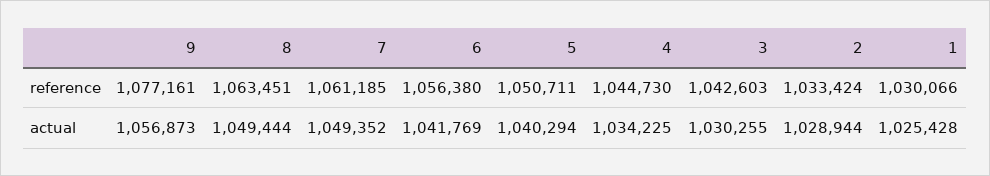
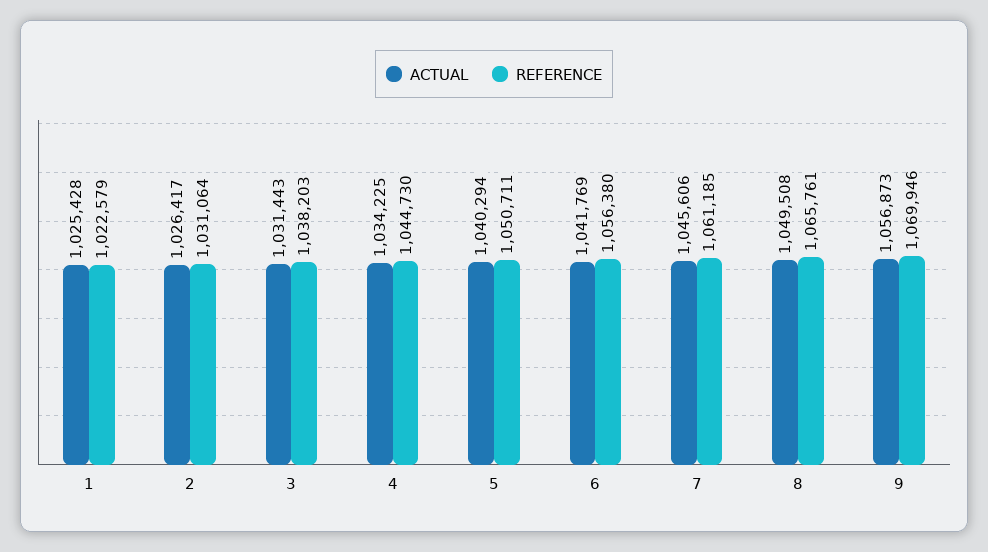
reference, 9: 1077161 -> 1069946
reference, 8: 1063451 -> 1065761
reference, 3: 1042603 -> 1038203
reference, 2: 1033424 -> 1031064
reference, 1: 1030066 -> 1022579
actual, 8: 1049444 -> 1049508
actual, 7: 1049352 -> 1045606
actual, 3: 1030255 -> 1031443
actual, 2: 1028944 -> 1026417

